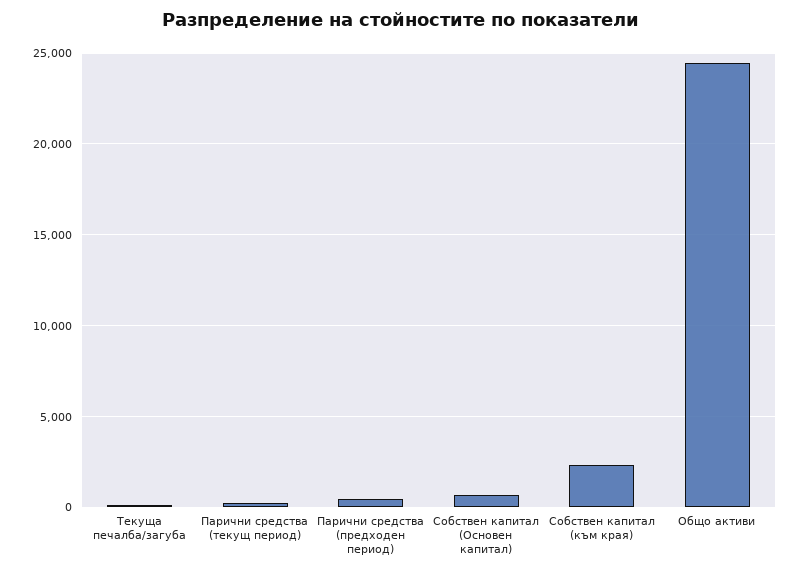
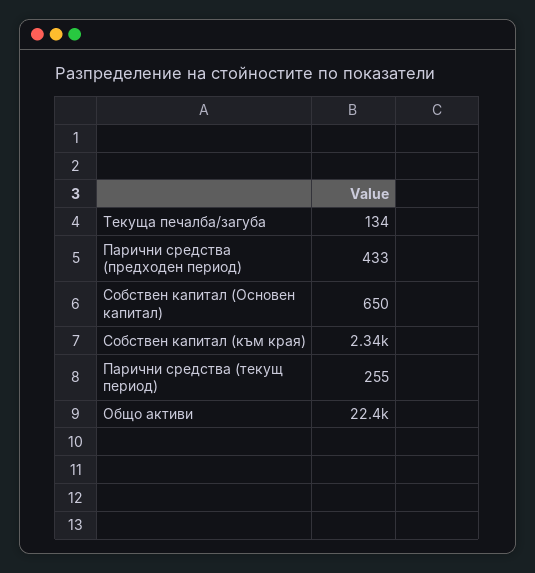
Общо активи: 24500 -> 22400

